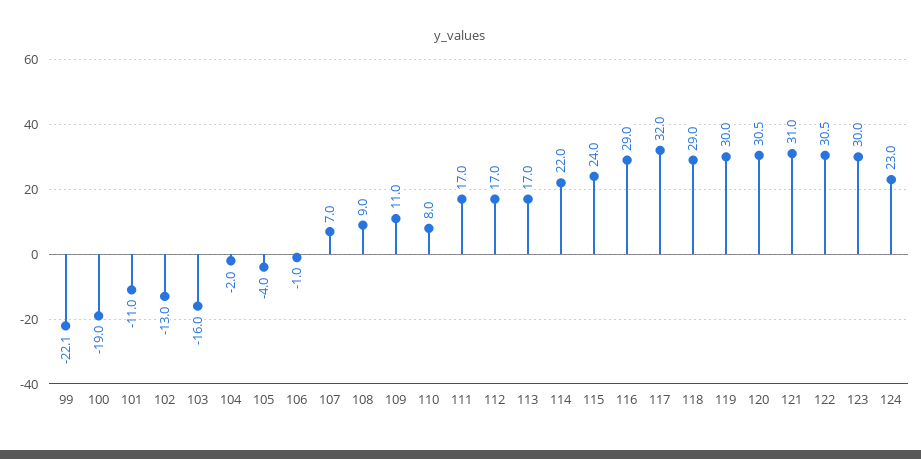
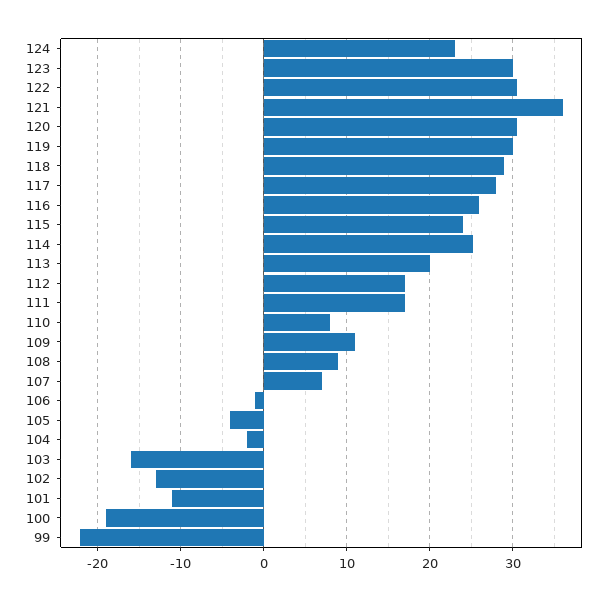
113: 17 -> 20
114: 22 -> 25
116: 29 -> 26
117: 32 -> 28
121: 31 -> 36

